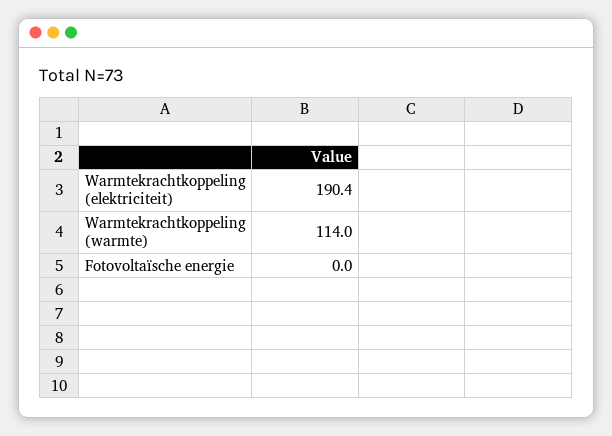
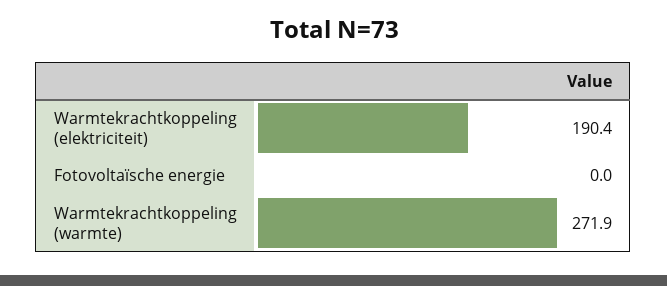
Warmtekrachtkoppeling (warmte): 114 -> 271.9

